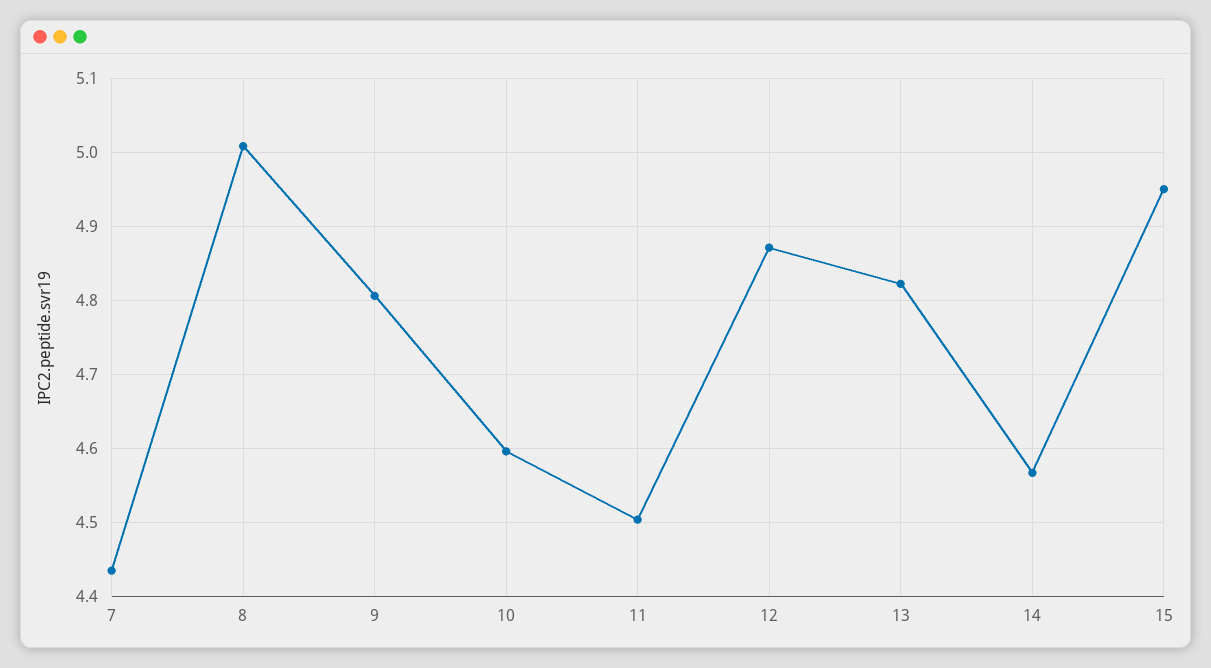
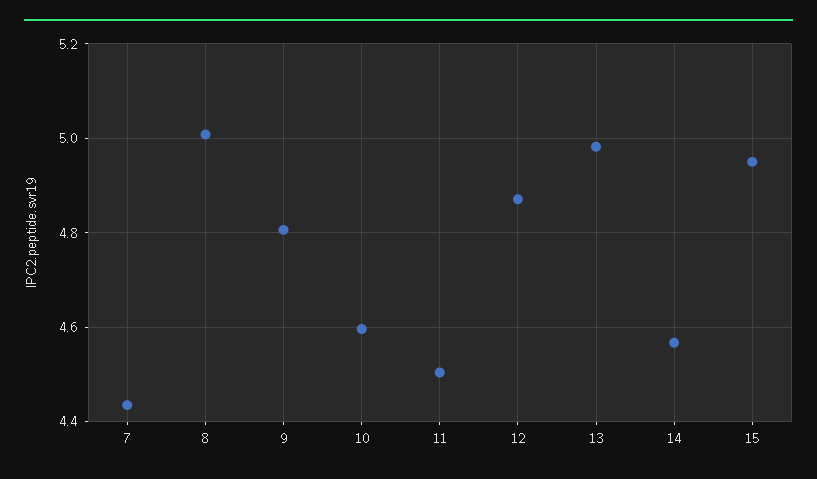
13: 4.82 -> 4.98

